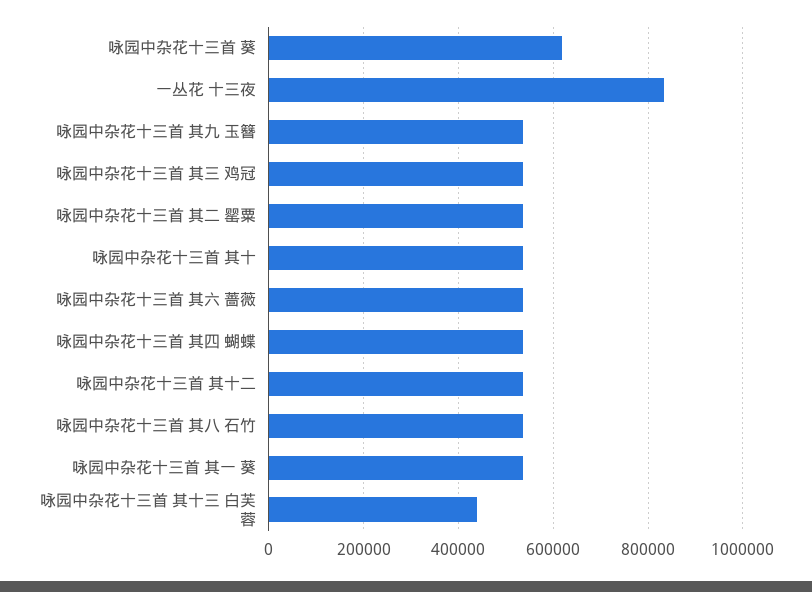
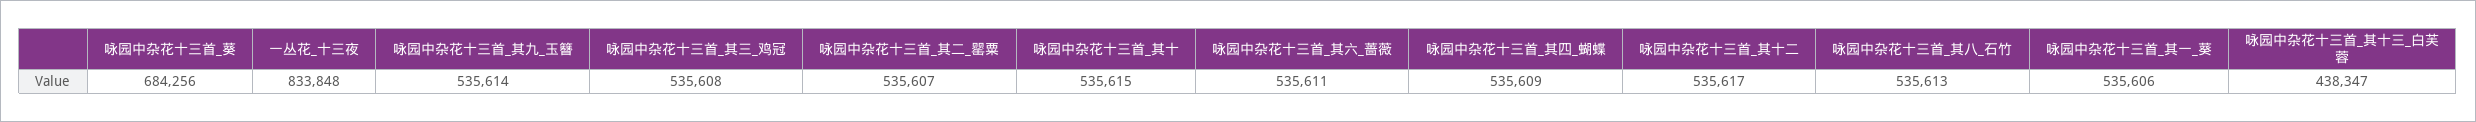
咏园中杂花十三首 葵: 620000 -> 684256

